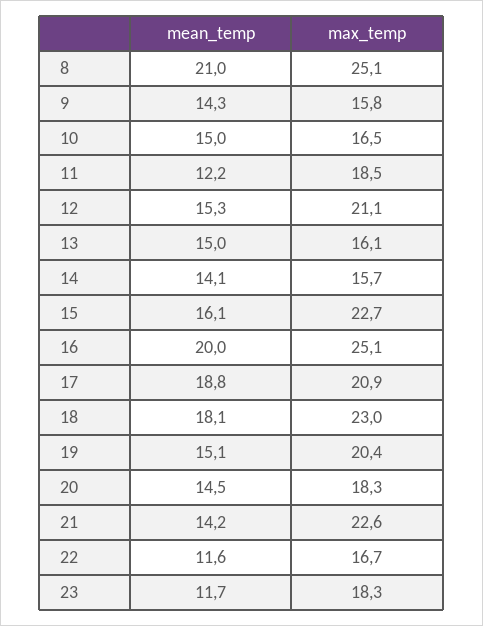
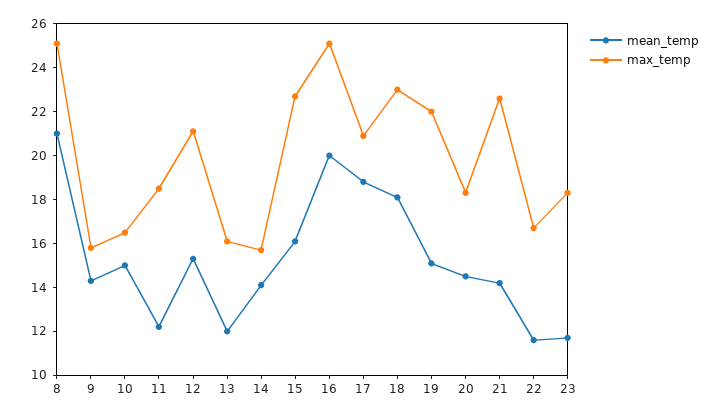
mean_temp, 13: 15 -> 12
max_temp, 19: 20.4 -> 22

